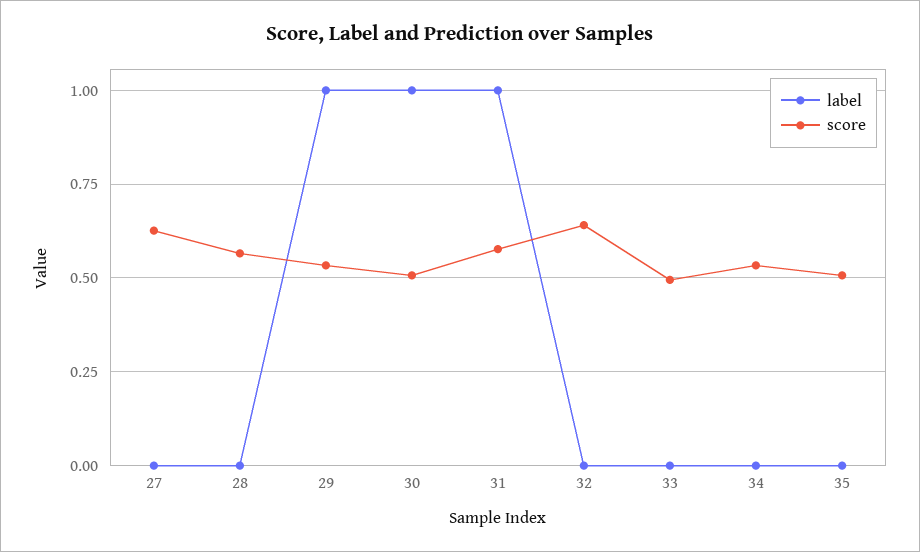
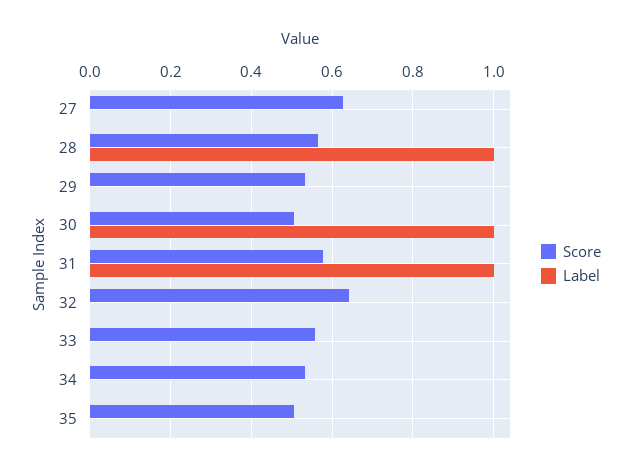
label, 28: 0 -> 1
label, 29: 1 -> 0
score, 33: 0.5 -> 0.56

